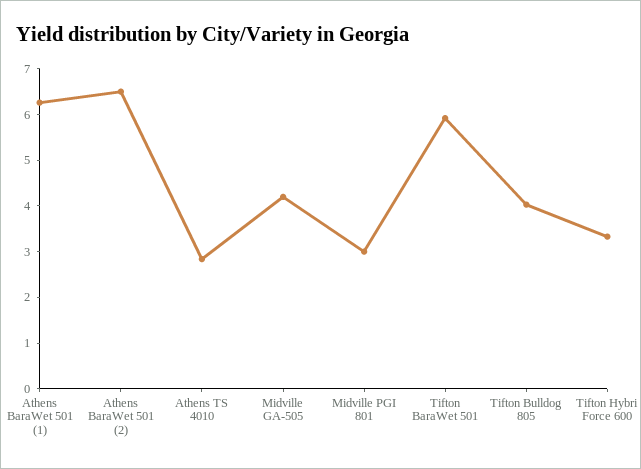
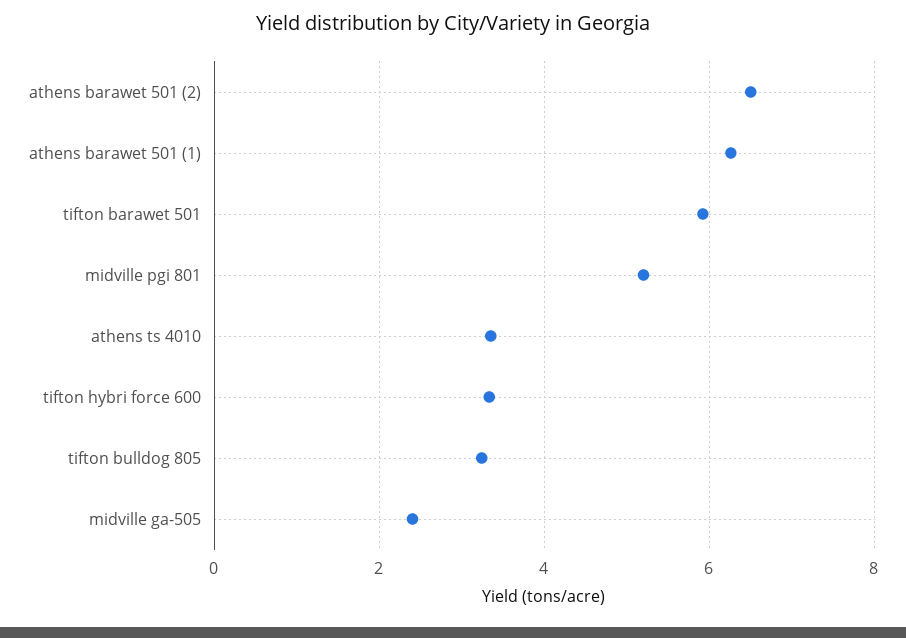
Athens TS 4010: 2.8 -> 3.4
Midville GA-505: 4.2 -> 2.4
Midville PGI 801: 3 -> 5.2
Tifton Bulldog 805: 4 -> 3.2

